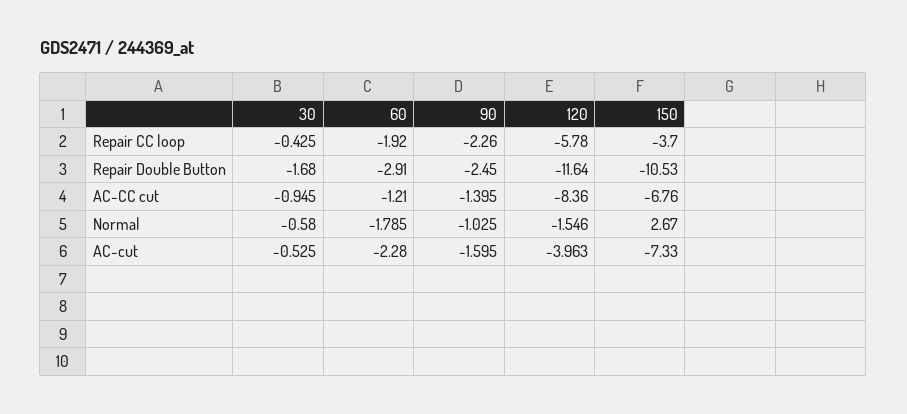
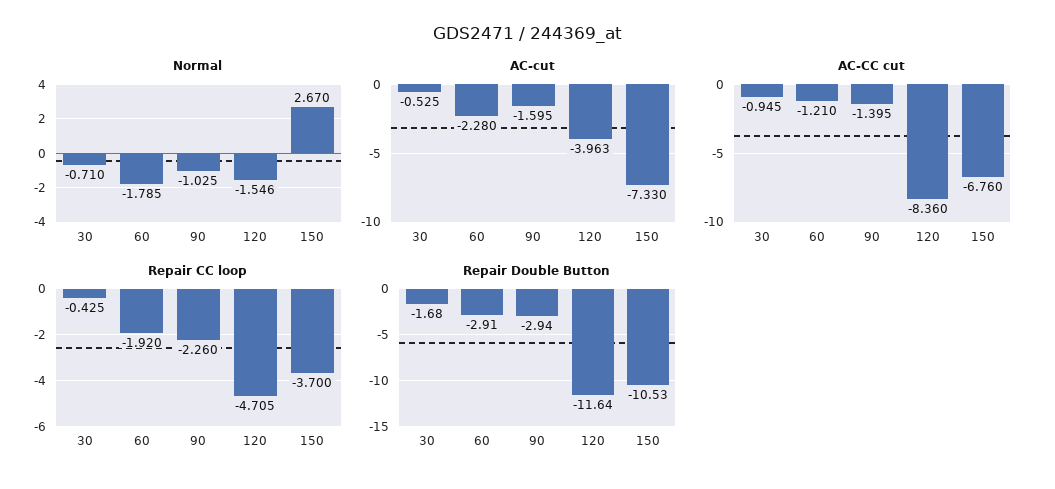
Repair CC loop, 120: -5.78 -> -4.705
Repair Double Button, 90: -2.45 -> -2.94
Normal, 30: -0.58 -> -0.71

